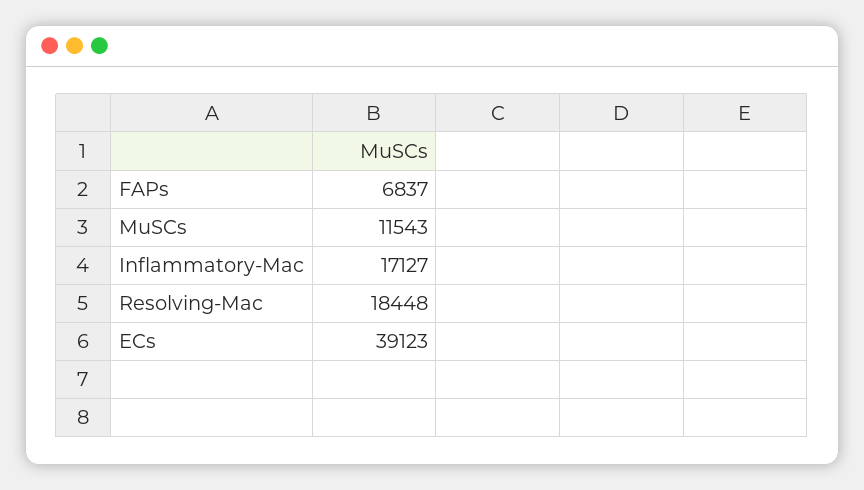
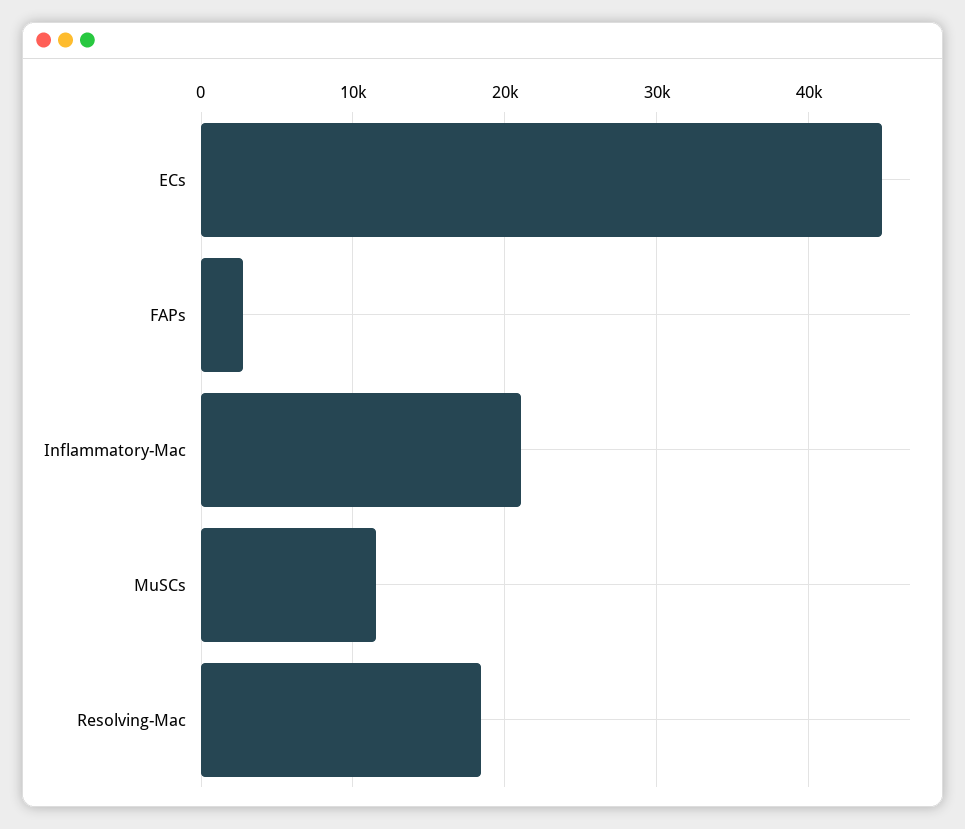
FAPs: 6837 -> 3000
Inflammatory-Mac: 17127 -> 21000
ECs: 39123 -> 45000

